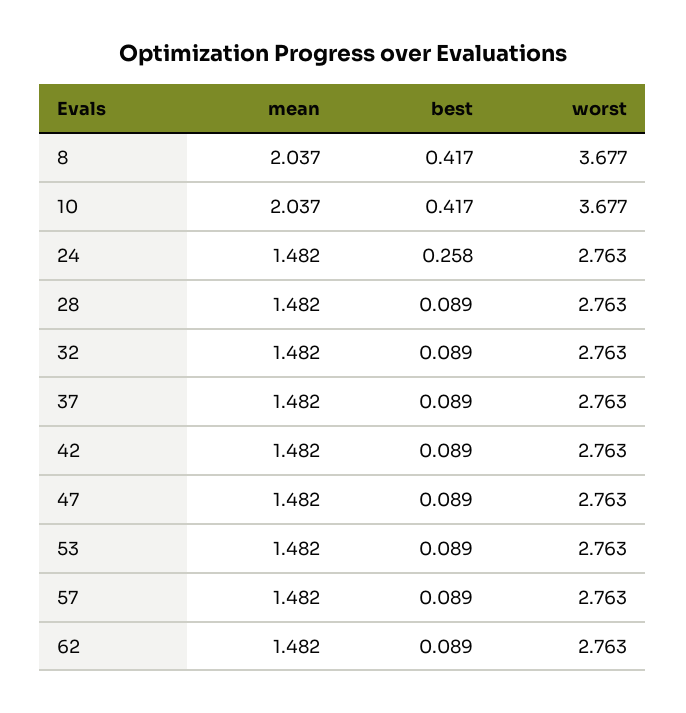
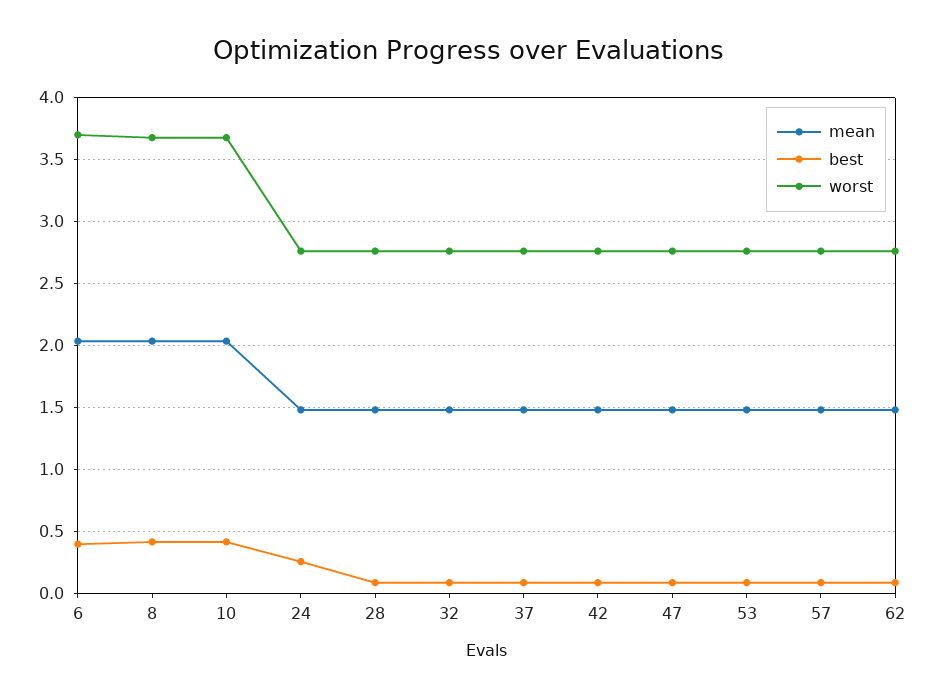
mean, 6: none -> 2.05
best, 6: none -> 0.4
worst, 6: none -> 3.7

